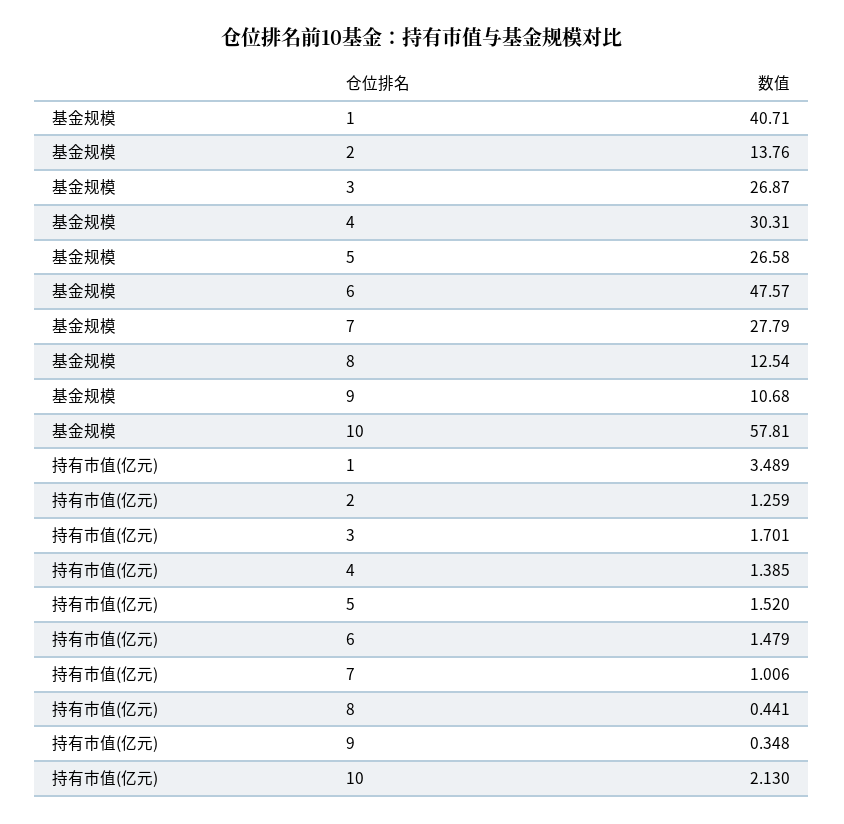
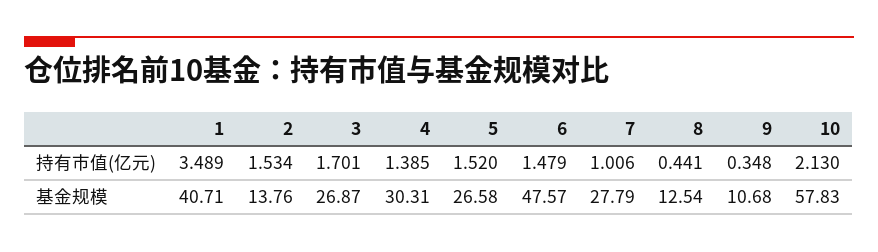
基金规模, 10: 57.81 -> 57.83
持有市值(亿元), 2: 1.259 -> 1.534

